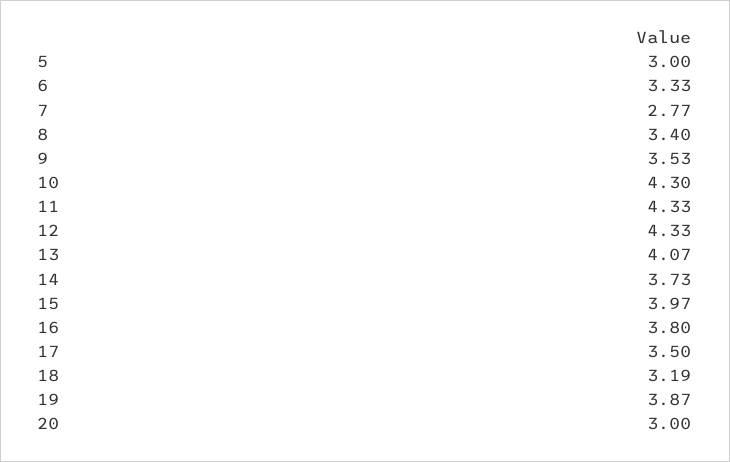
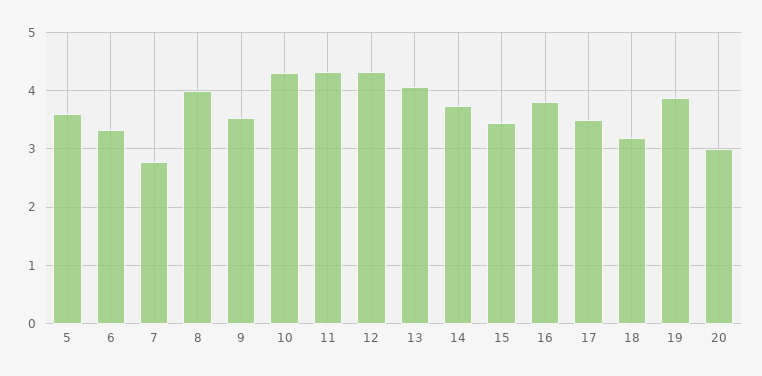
5: 3 -> 3.6
8: 3.4 -> 4
15: 3.97 -> 3.4

